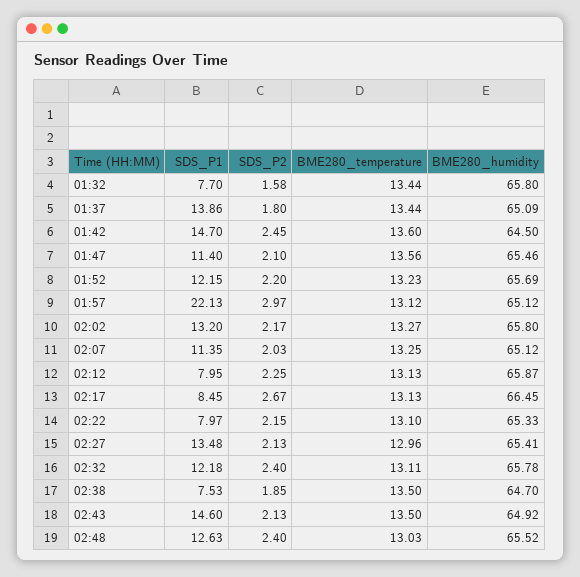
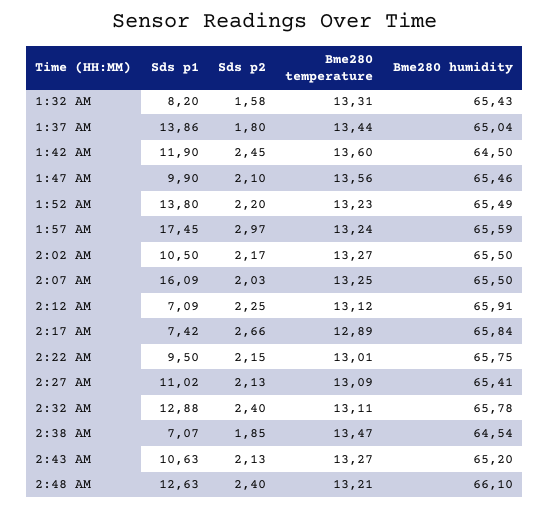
SDS_P1, 01:32: 7.7 -> 8.2
BME280_temperature, 01:32: 13.44 -> 13.31
BME280_humidity, 01:32: 65.8 -> 65.43
BME280_humidity, 01:37: 65.09 -> 65.04
SDS_P1, 01:42: 14.7 -> 11.9
SDS_P1, 01:47: 11.4 -> 9.9
SDS_P1, 01:52: 12.15 -> 13.8
BME280_humidity, 01:52: 65.69 -> 65.49
SDS_P1, 01:57: 22.13 -> 17.45
BME280_temperature, 01:57: 13.12 -> 13.24
BME280_humidity, 01:57: 65.12 -> 65.59
SDS_P1, 02:02: 13.2 -> 10.5
BME280_humidity, 02:02: 65.8 -> 65.5
SDS_P1, 02:07: 11.35 -> 16.09
BME280_humidity, 02:07: 65.12 -> 65.5
SDS_P1, 02:12: 7.95 -> 7.09
BME280_temperature, 02:12: 13.13 -> 13.12
BME280_humidity, 02:12: 65.87 -> 65.91
SDS_P1, 02:17: 8.45 -> 7.42
SDS_P2, 02:17: 2.67 -> 2.66
BME280_temperature, 02:17: 13.13 -> 12.89
BME280_humidity, 02:17: 66.45 -> 65.84
SDS_P1, 02:22: 7.97 -> 9.5
BME280_temperature, 02:22: 13.1 -> 13.01
BME280_humidity, 02:22: 65.33 -> 65.75
SDS_P1, 02:27: 13.48 -> 11.02
BME280_temperature, 02:27: 12.96 -> 13.09
SDS_P1, 02:32: 12.18 -> 12.88
SDS_P1, 02:38: 7.53 -> 7.07
BME280_temperature, 02:38: 13.5 -> 13.47
BME280_humidity, 02:38: 64.7 -> 64.54
SDS_P1, 02:43: 14.6 -> 10.63
BME280_temperature, 02:43: 13.5 -> 13.27
BME280_humidity, 02:43: 64.92 -> 65.2
BME280_temperature, 02:48: 13.03 -> 13.21
BME280_humidity, 02:48: 65.52 -> 66.1

